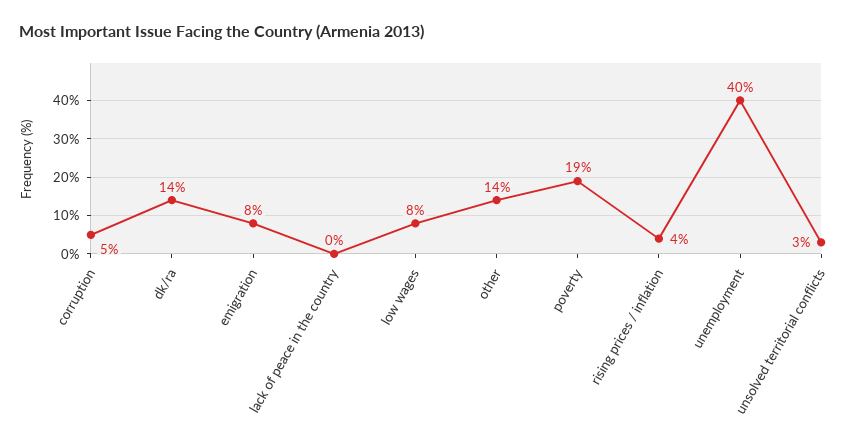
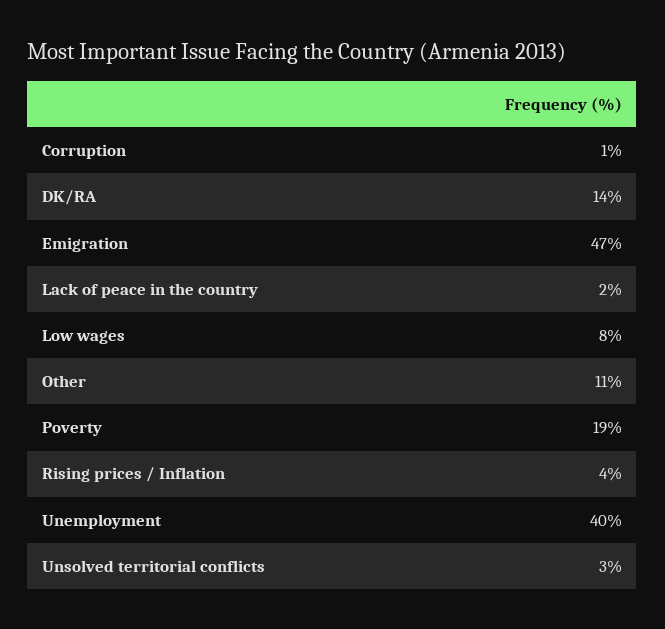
corruption: 5 -> 1
emigration: 8 -> 47
lack of peace in the country: 0 -> 2
other: 14 -> 11

